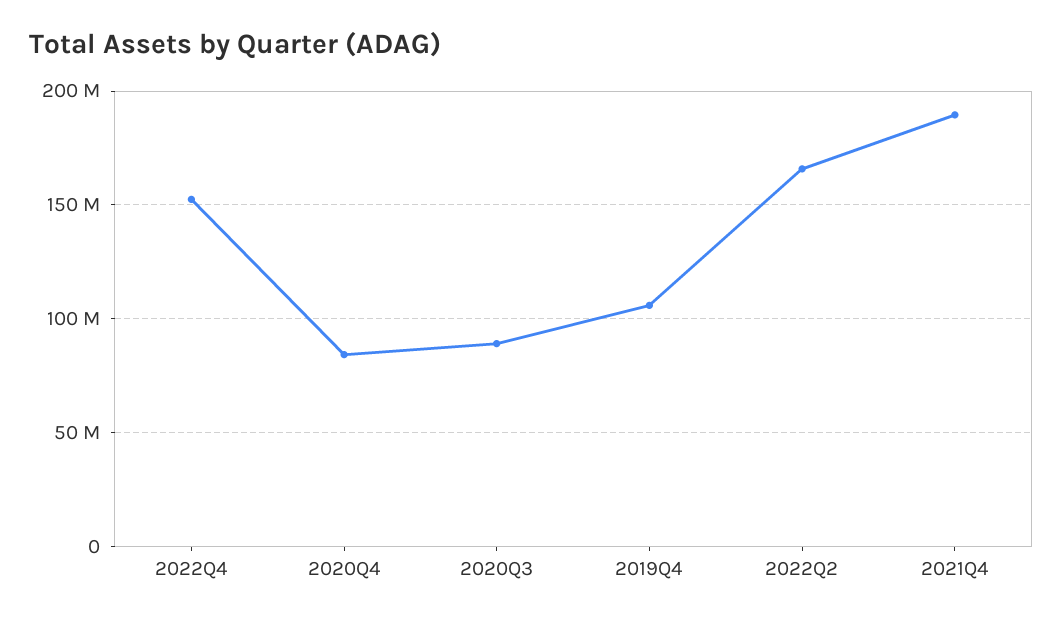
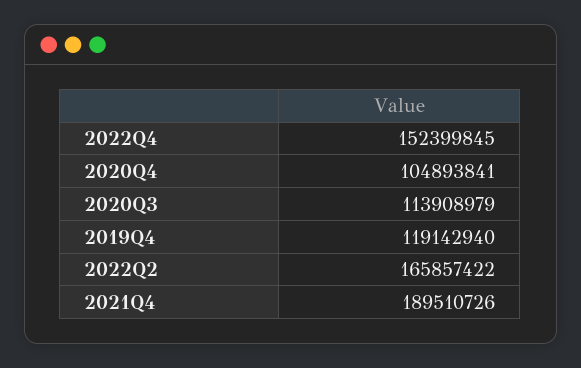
2020Q4: 85000000 -> 104893841
2020Q3: 90000000 -> 113908979
2019Q4: 105000000 -> 119142940

